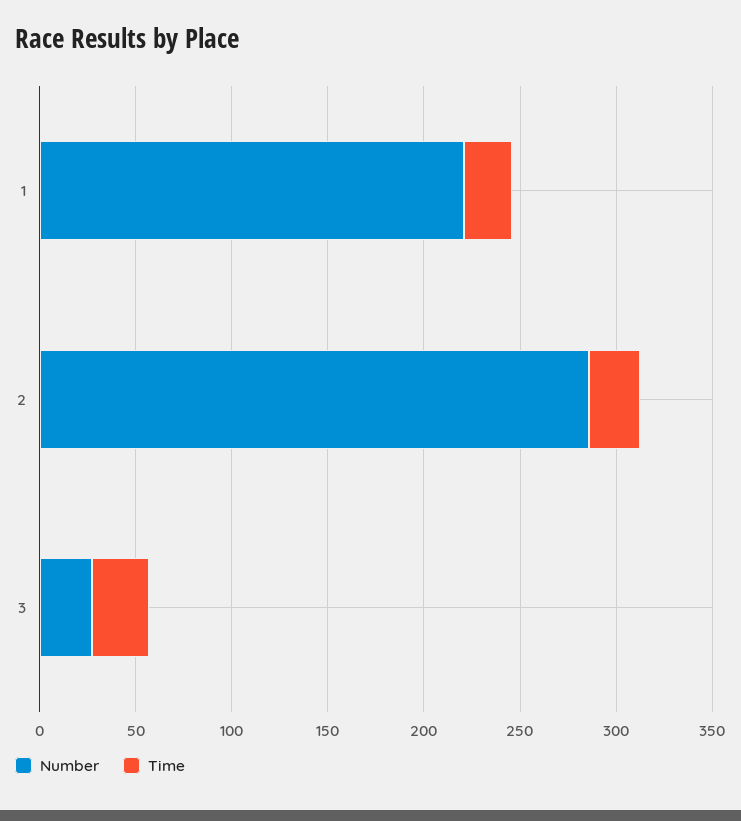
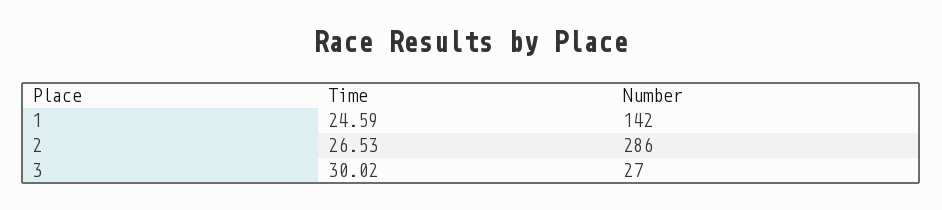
Number, 1: 220 -> 142

